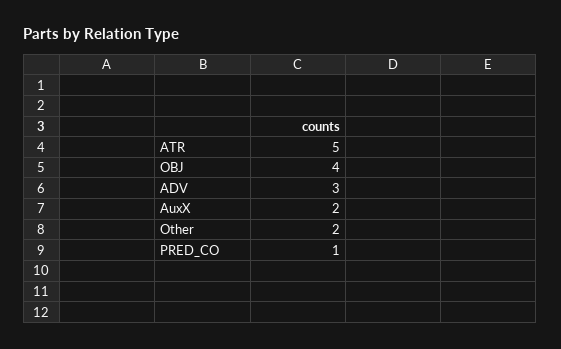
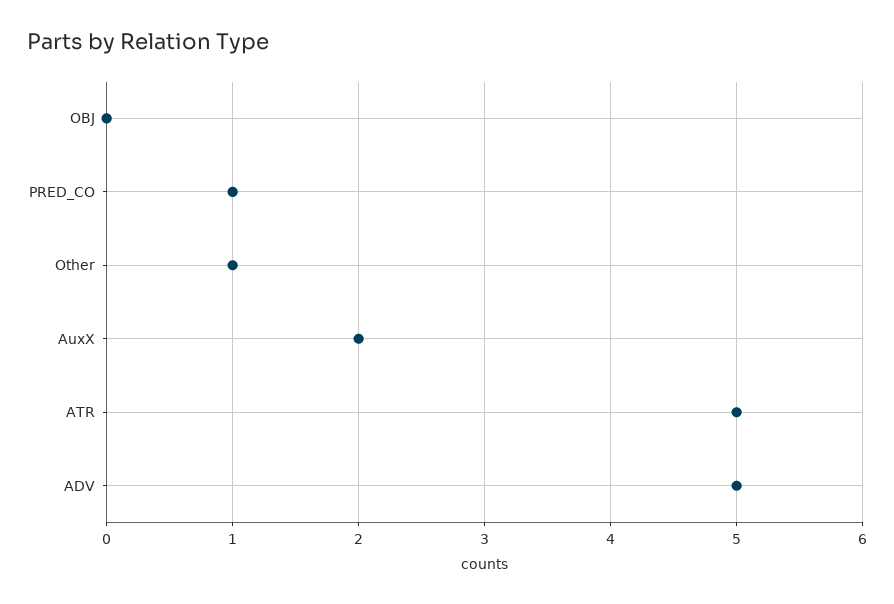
OBJ: 4 -> 0
ADV: 3 -> 5
Other: 2 -> 1

